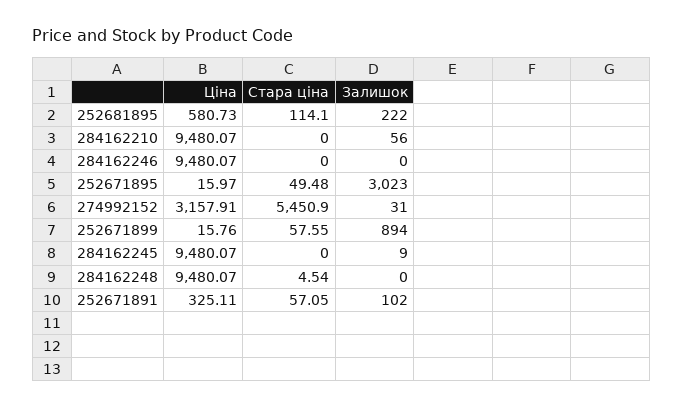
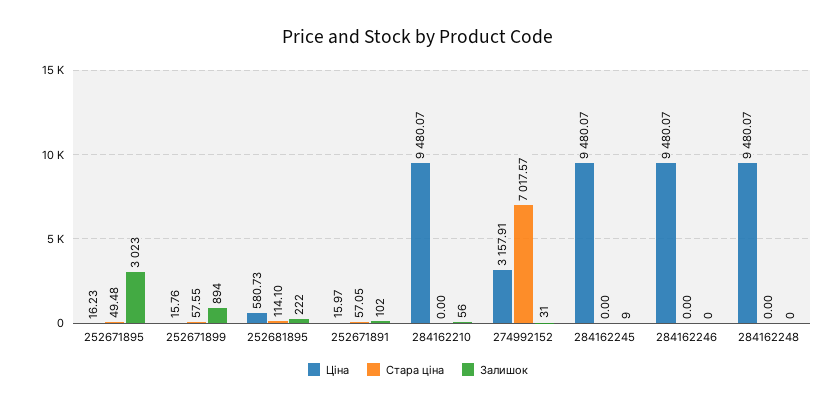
Ціна, 252671895: 15.97 -> 16.23
Стара ціна, 274992152: 5450.9 -> 7017.57
Стара ціна, 284162248: 4.54 -> 0
Ціна, 252671891: 325.11 -> 15.97

